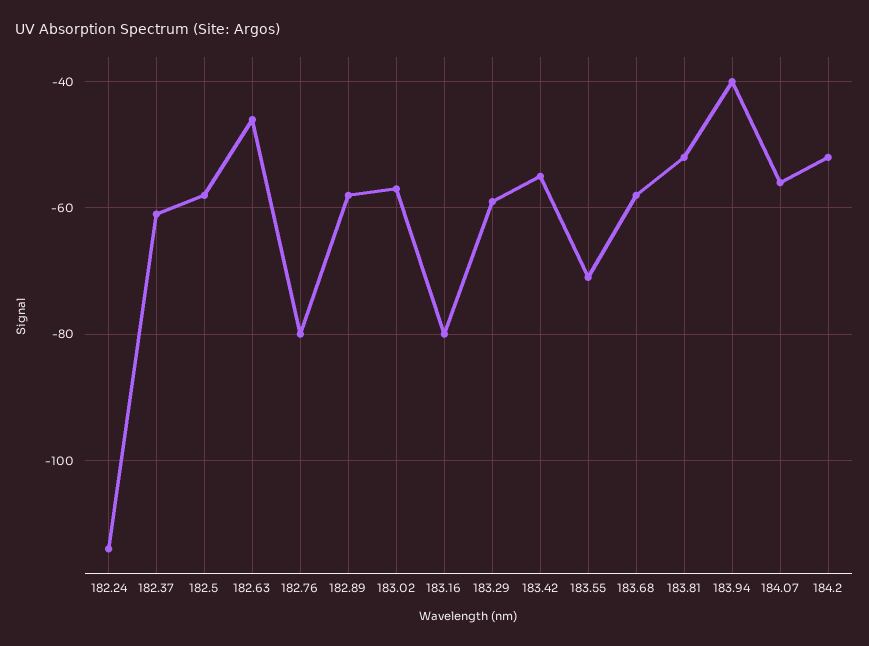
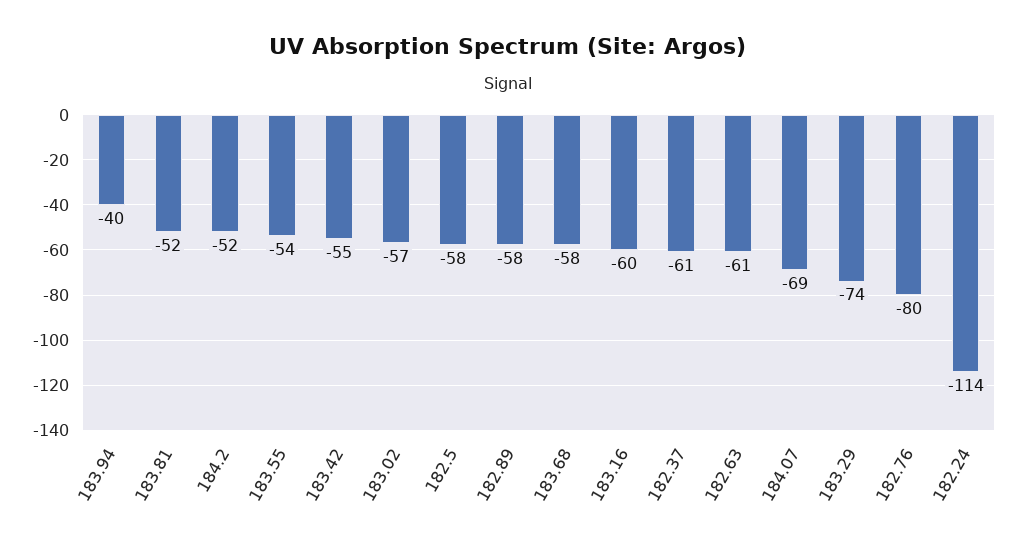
182.63: -45 -> -61
183.16: -80 -> -60
183.29: -60 -> -74
183.55: -70 -> -54
184.07: -55 -> -69

